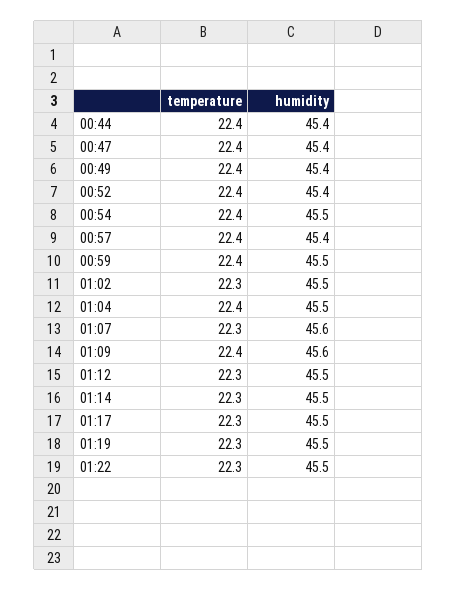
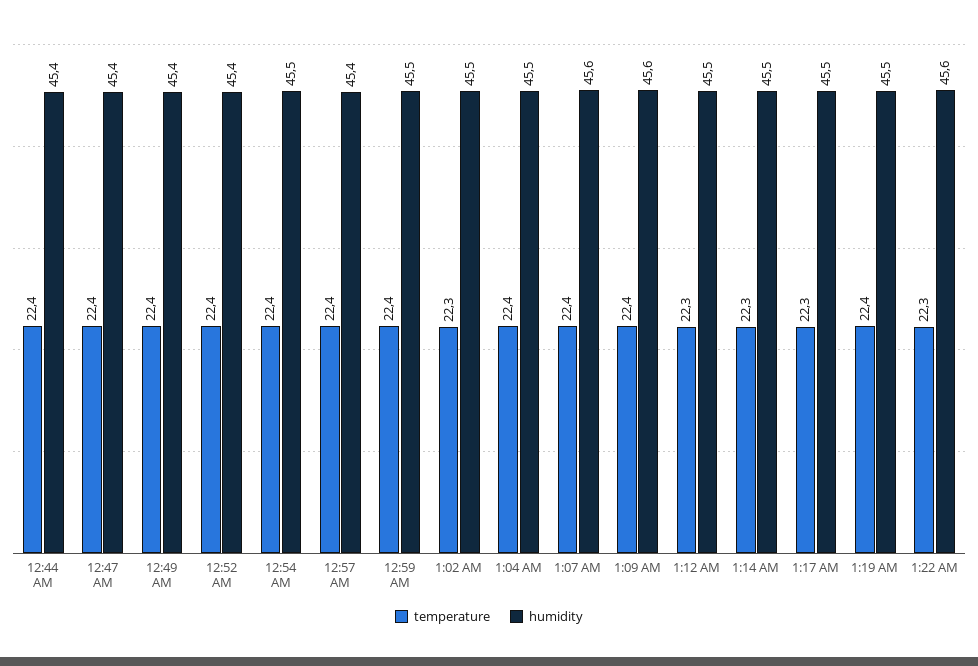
temperature, 01:07: 22.3 -> 22.4
temperature, 01:19: 22.3 -> 22.4
humidity, 01:22: 45.5 -> 45.6

